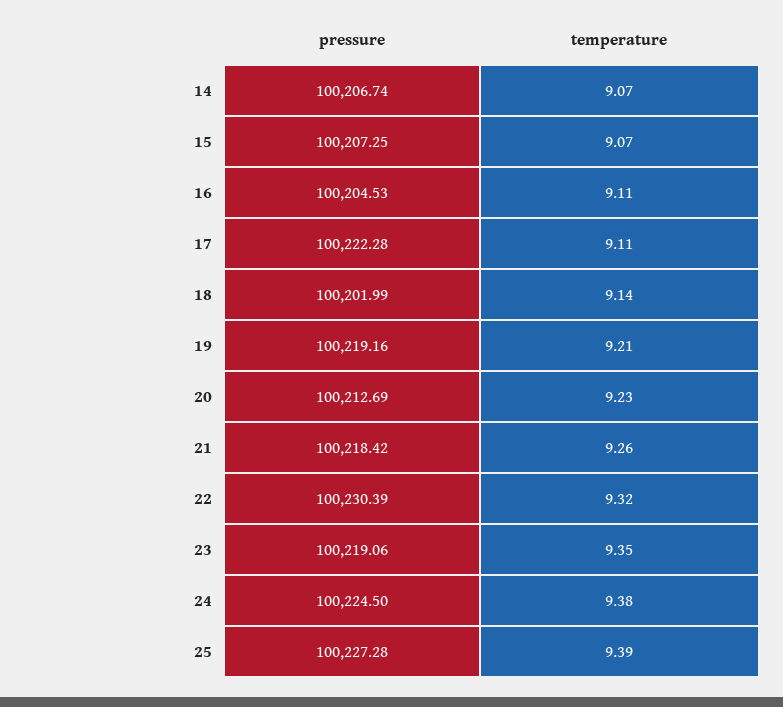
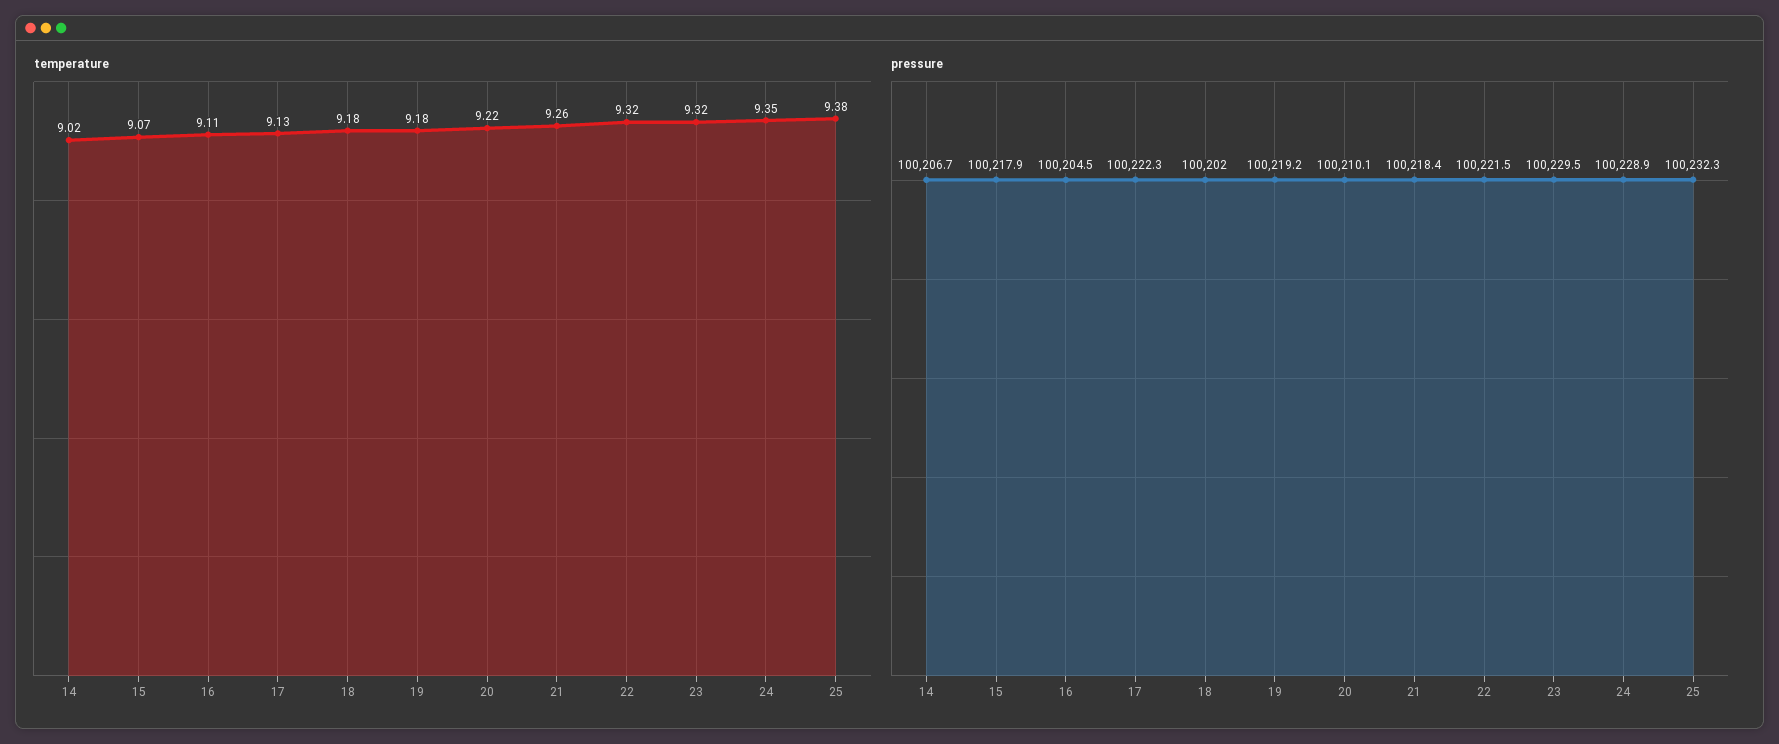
temperature, 14: 9.07 -> 9.02
pressure, 15: 100207.25 -> 100217.9
temperature, 17: 9.11 -> 9.13
temperature, 18: 9.14 -> 9.18
temperature, 19: 9.21 -> 9.18
pressure, 20: 100212.69 -> 100210.1
temperature, 20: 9.23 -> 9.22
pressure, 22: 100230.39 -> 100221.5
pressure, 23: 100219.06 -> 100229.5
temperature, 23: 9.35 -> 9.32
pressure, 24: 100224.5 -> 100228.9
temperature, 24: 9.38 -> 9.35
pressure, 25: 100227.28 -> 100232.3
temperature, 25: 9.39 -> 9.38

